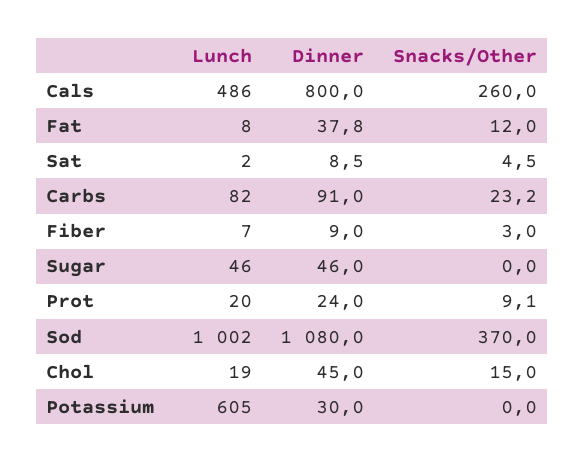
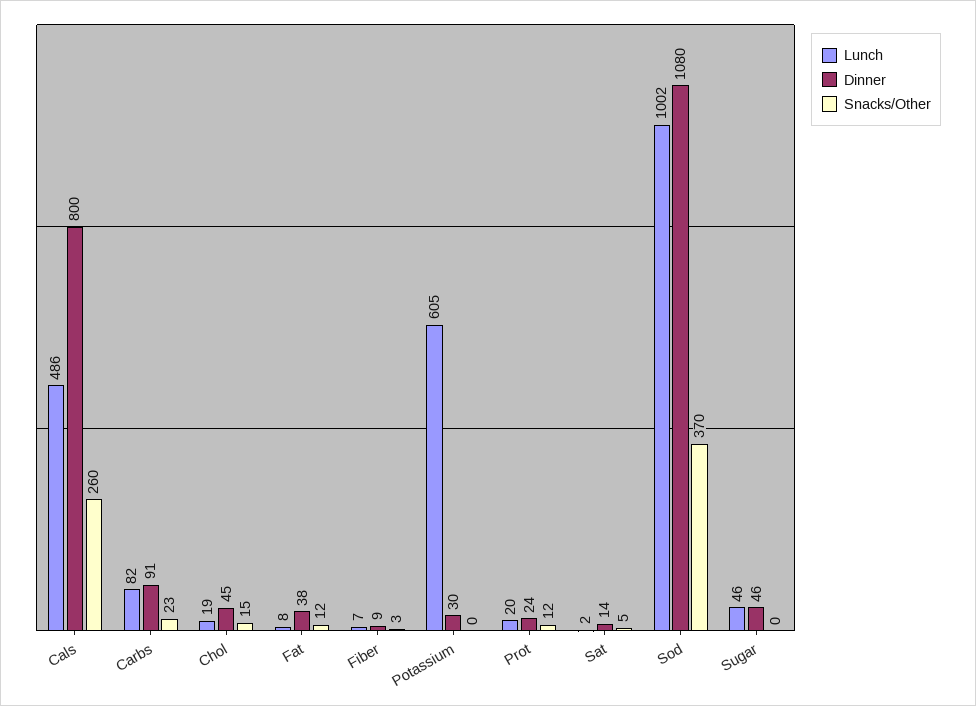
Dinner, Sat: 8.5 -> 14
Snacks/Other, Prot: 9.1 -> 12

